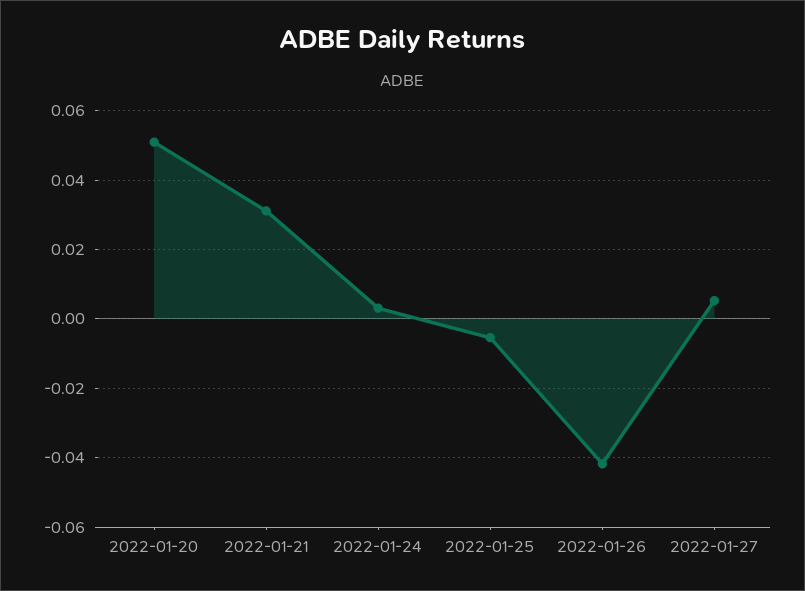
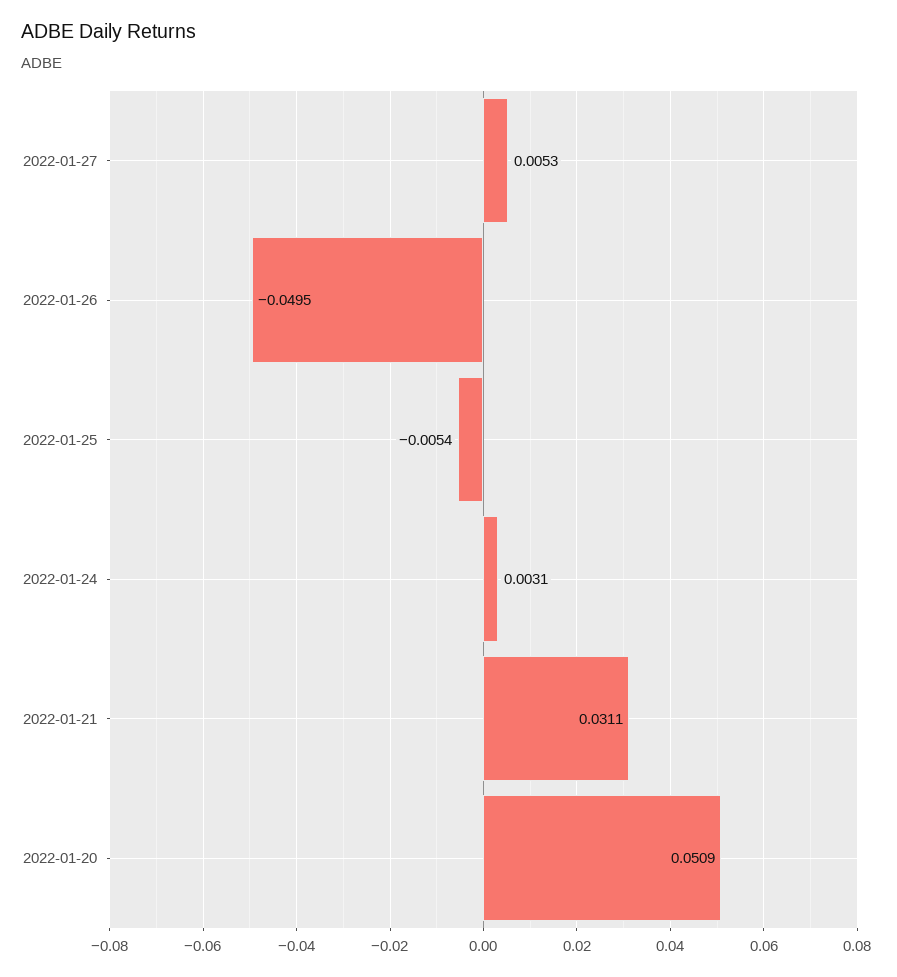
2022-01-26: -0.042 -> -0.0495

